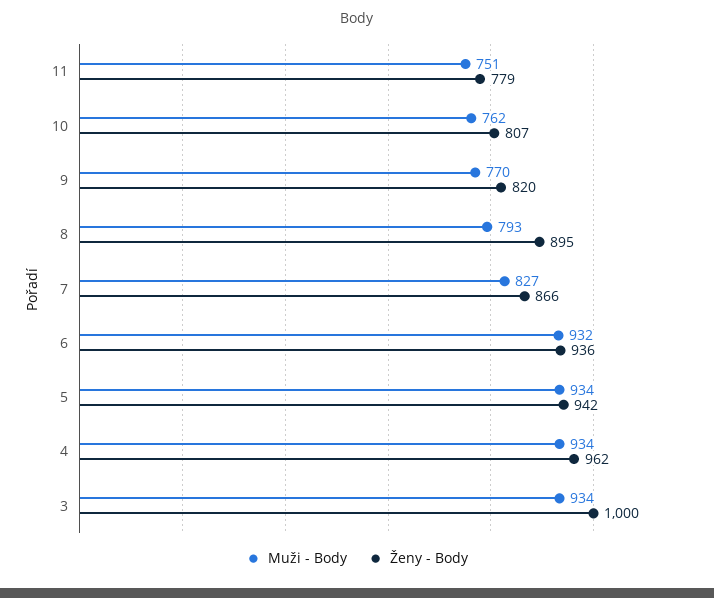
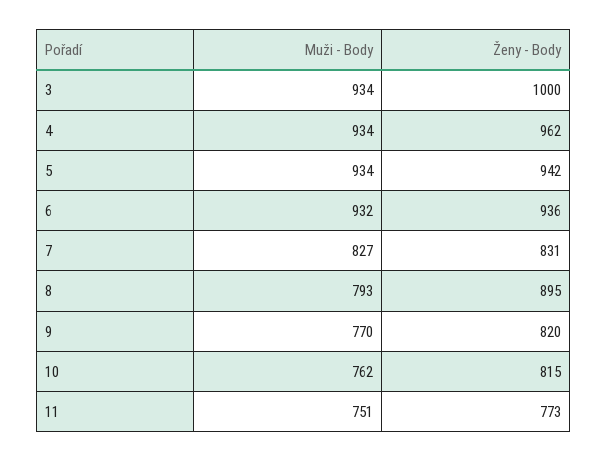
Ženy - Body, 11: 779 -> 773
Ženy - Body, 10: 807 -> 815
Ženy - Body, 7: 866 -> 831

